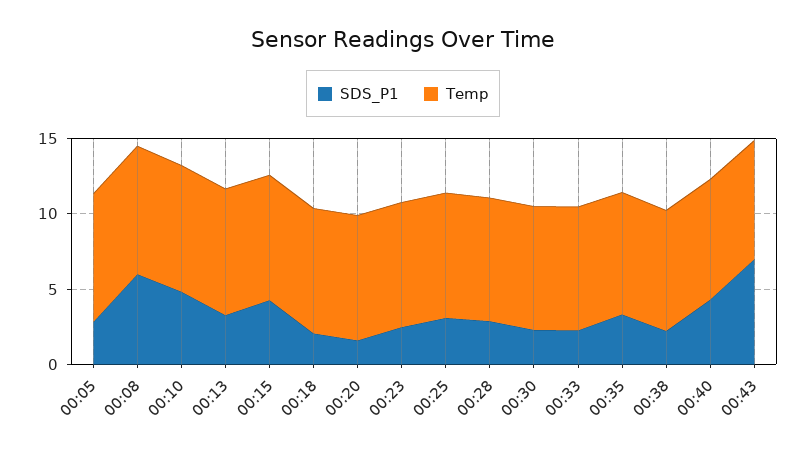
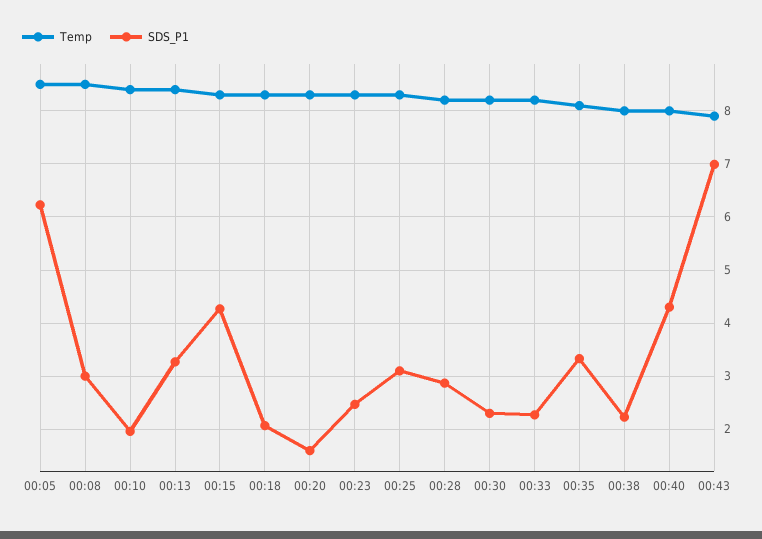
SDS_P1, 00:05: 3 -> 6.2
SDS_P1, 00:08: 6 -> 3
SDS_P1, 00:10: 5 -> 2

